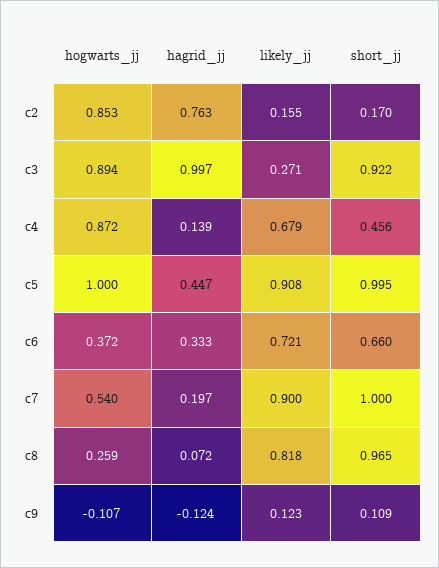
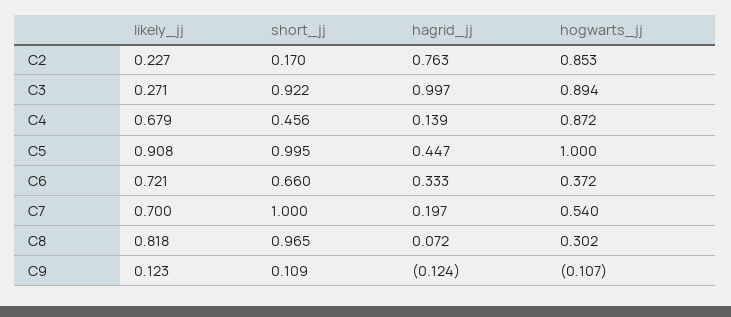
likely_jj, c2: 0.155 -> 0.227
likely_jj, c7: 0.9 -> 0.7
hogwarts_jj, c8: 0.259 -> 0.302

